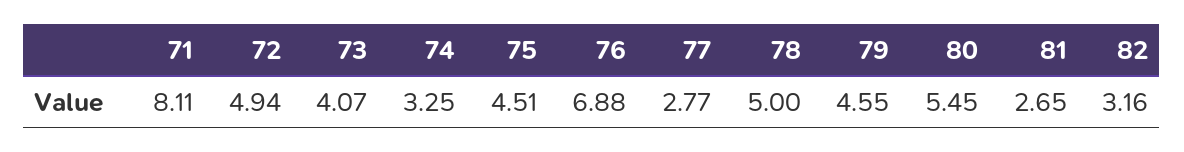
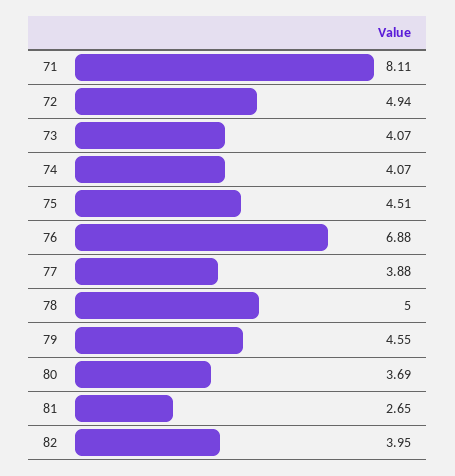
74: 3.25 -> 4.07
77: 2.77 -> 3.88
80: 5.45 -> 3.69
82: 3.16 -> 3.95

